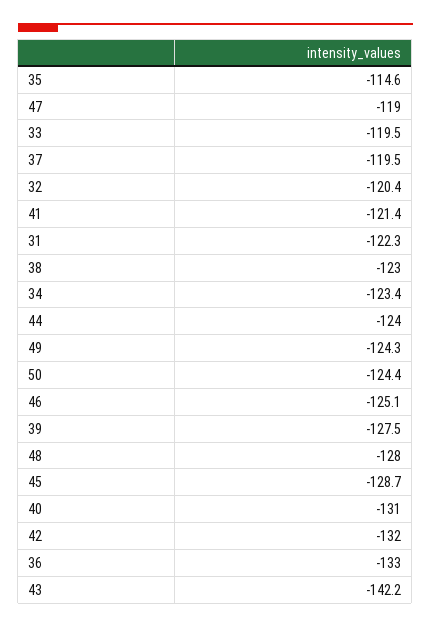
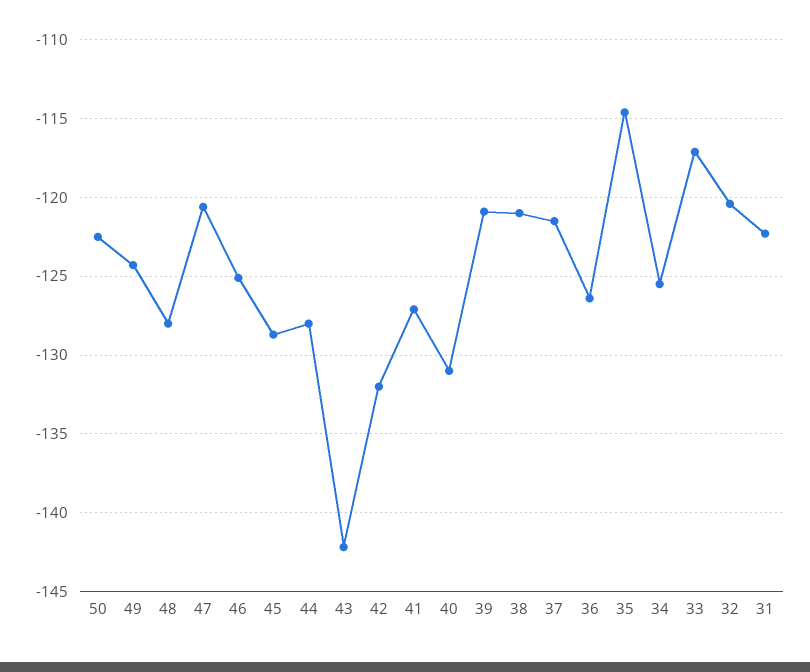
47: -119 -> -120.5
33: -119.5 -> -117
37: -119.5 -> -121.5
41: -121.4 -> -127
38: -123 -> -121
34: -123.4 -> -125.5
44: -124 -> -128
50: -124.4 -> -122.5
39: -127.5 -> -121
36: -133 -> -126.5

